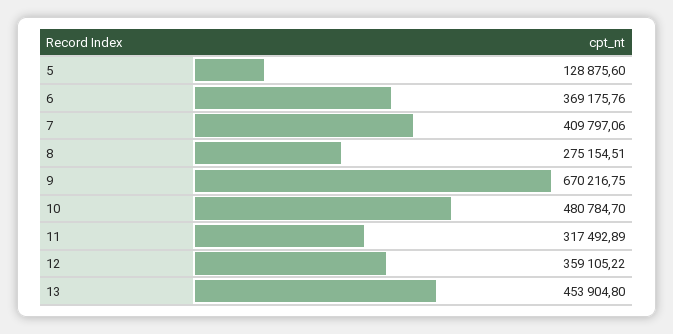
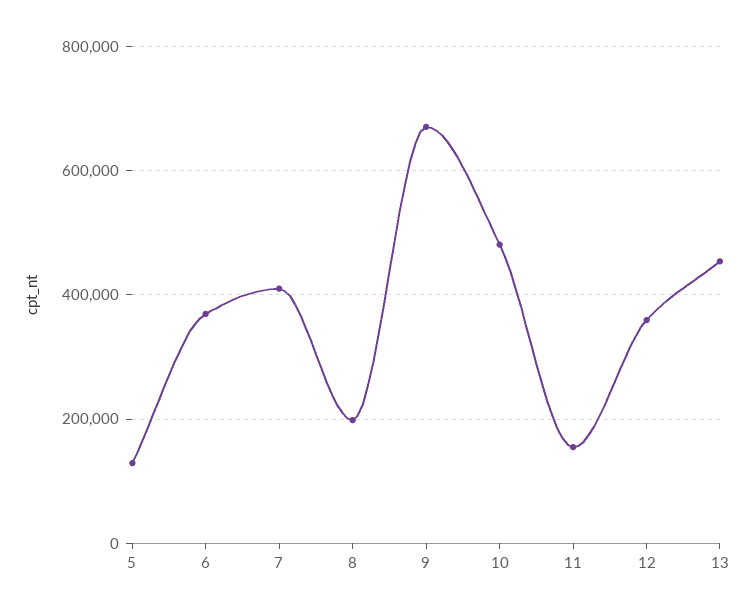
8: 275154.51 -> 200000
11: 317492.89 -> 160000

